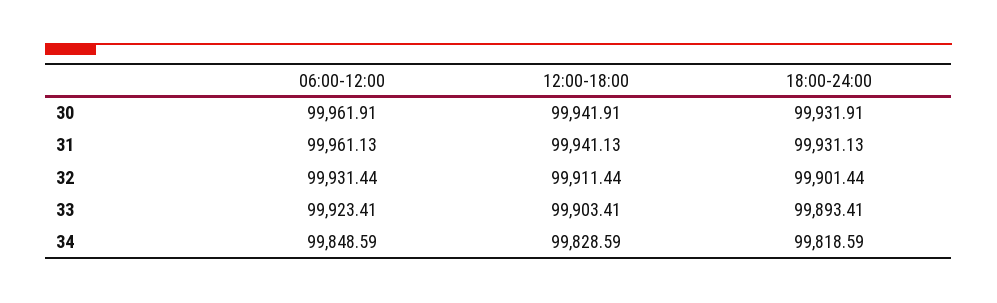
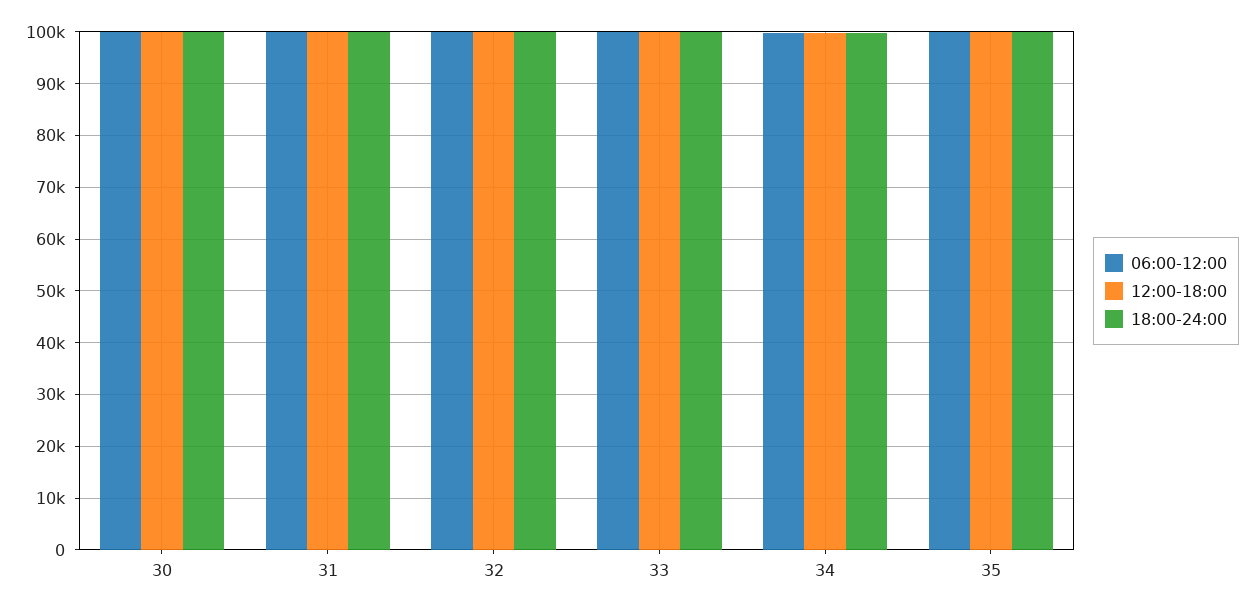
06:00-12:00, 35: none -> 100000
12:00-18:00, 35: none -> 100000
18:00-24:00, 35: none -> 100000

